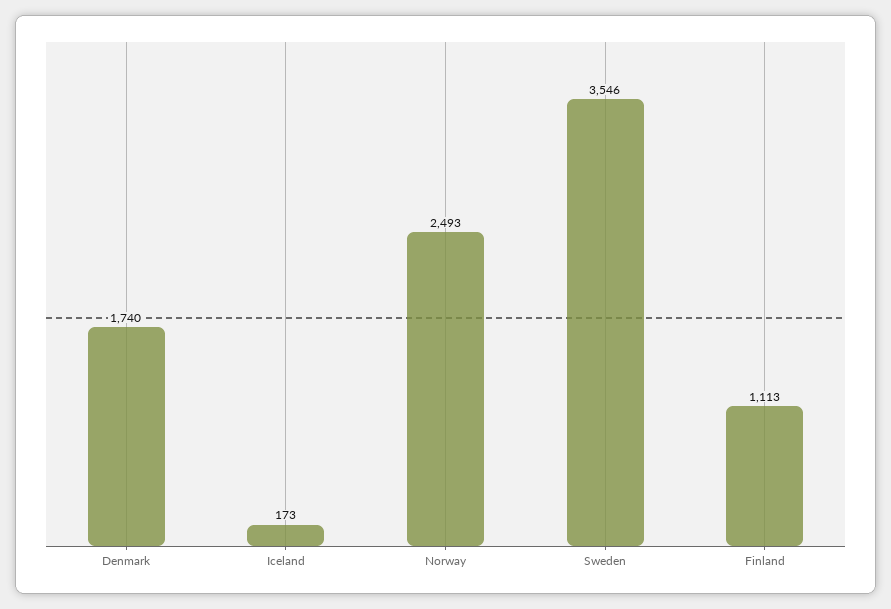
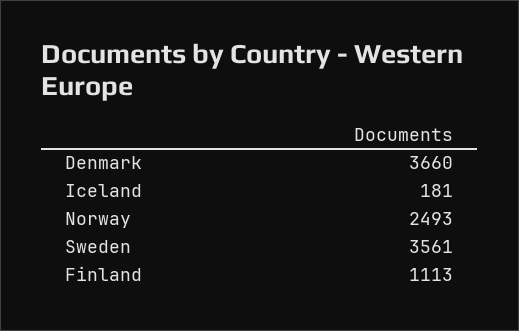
Denmark: 1740 -> 3660
Iceland: 173 -> 181
Sweden: 3546 -> 3561

